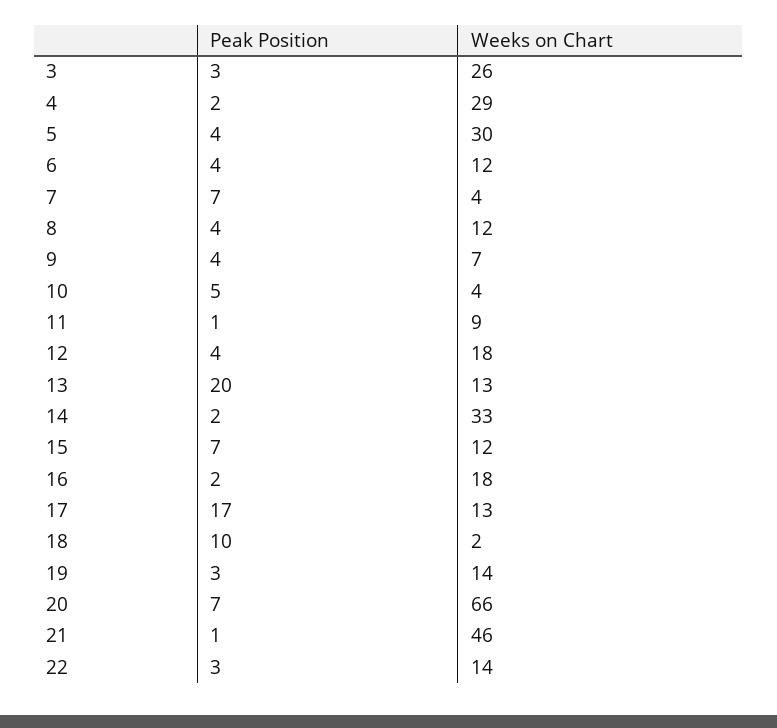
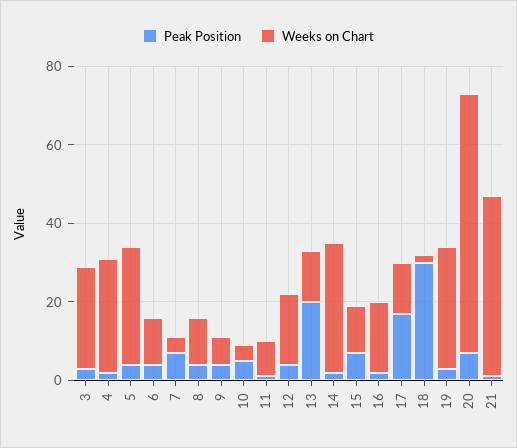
Peak Position, 18: 10 -> 30
Weeks on Chart, 19: 14 -> 30
Peak Position, 22: 3 -> none
Weeks on Chart, 22: 14 -> none

